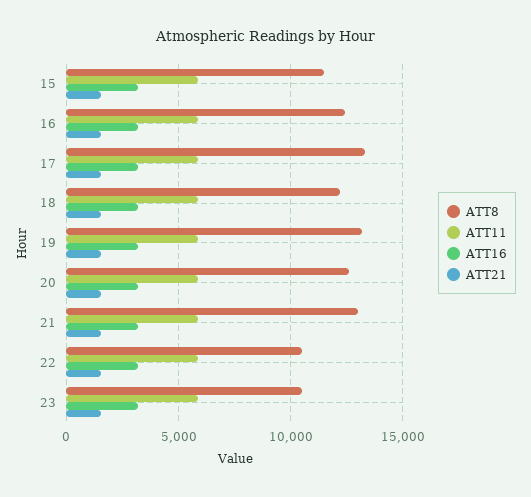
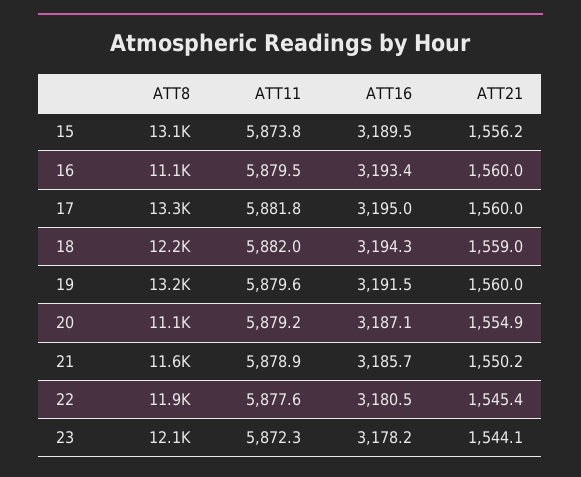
ATT8, 15: 11500 -> 13100
ATT8, 16: 12500 -> 11100
ATT8, 20: 12500 -> 11100
ATT8, 21: 13000 -> 11600
ATT8, 22: 10500 -> 11900
ATT8, 23: 10500 -> 12100

